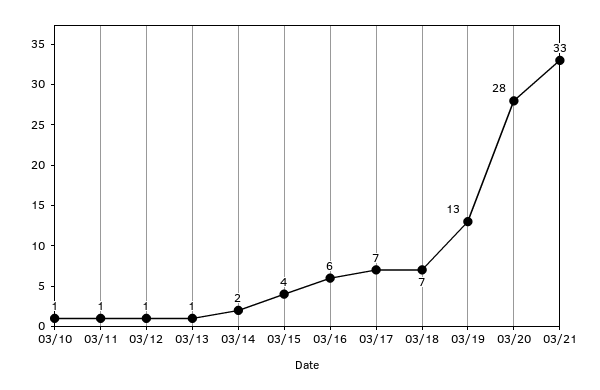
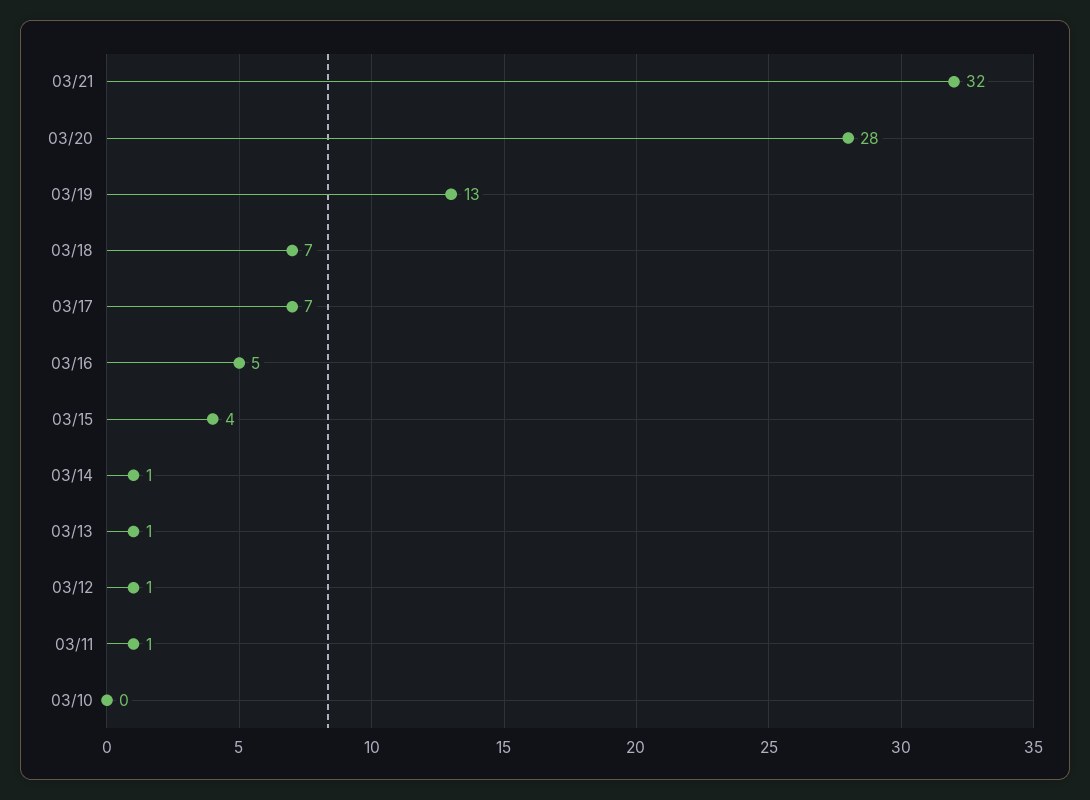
03/10: 1 -> 0
03/14: 2 -> 1
03/16: 6 -> 5
03/21: 33 -> 32

